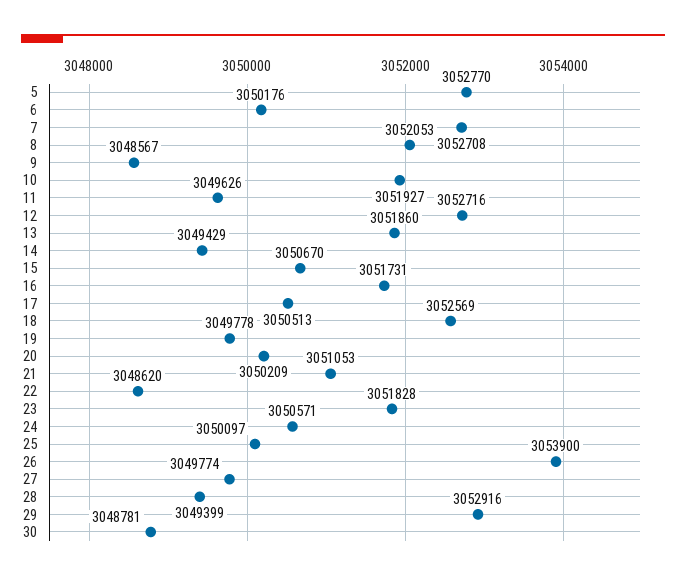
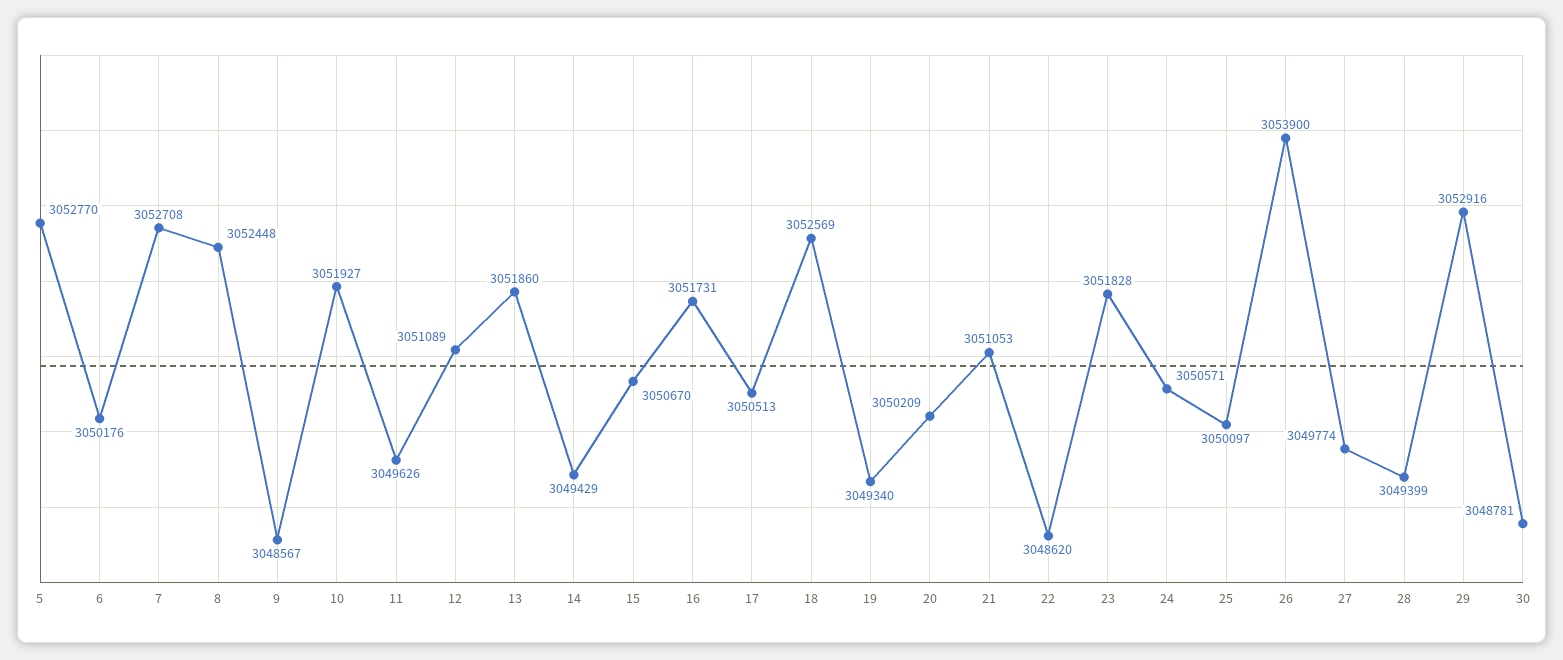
8: 3052053 -> 3052448
12: 3052716 -> 3051089
19: 3049778 -> 3049340

